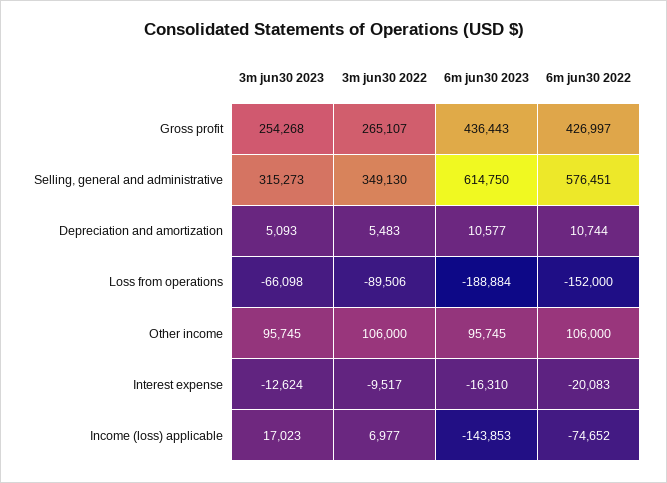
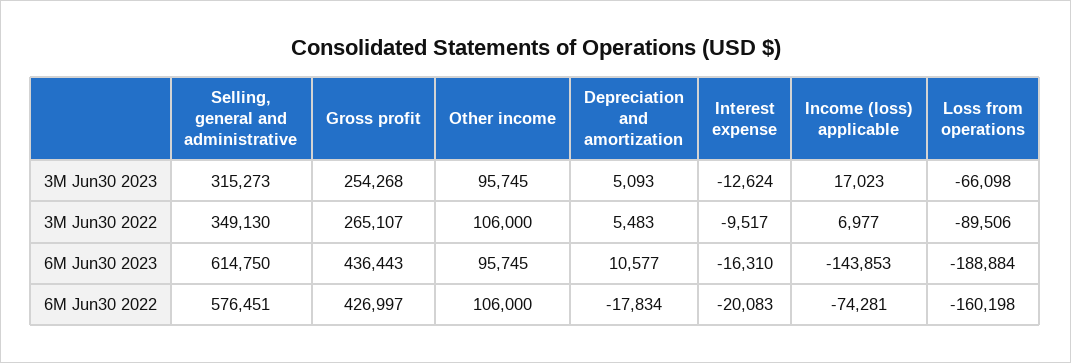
6m jun30 2022, Depreciation and amortization: 10744 -> -17834
6m jun30 2022, Loss from operations: -152000 -> -160198
6m jun30 2022, Income (loss) applicable: -74652 -> -74281

